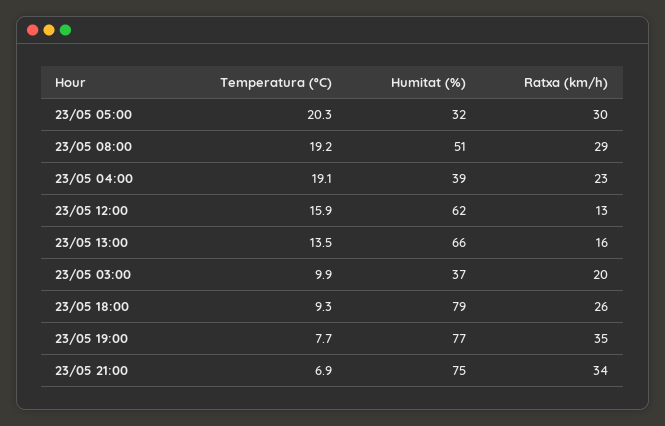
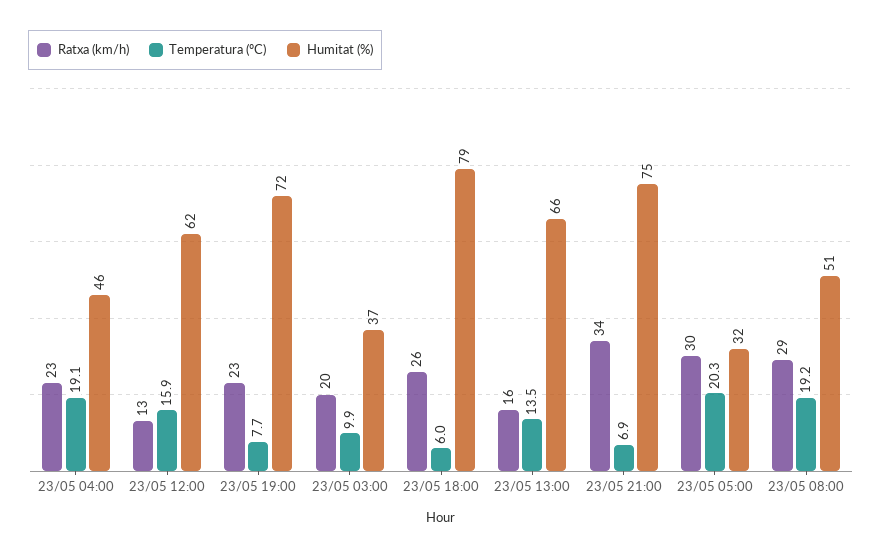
Humitat (%), 23/05 04:00: 39 -> 46
Temperatura (ºC), 23/05 18:00: 9.3 -> 6
Humitat (%), 23/05 19:00: 77 -> 72
Ratxa (km/h), 23/05 19:00: 35 -> 23

